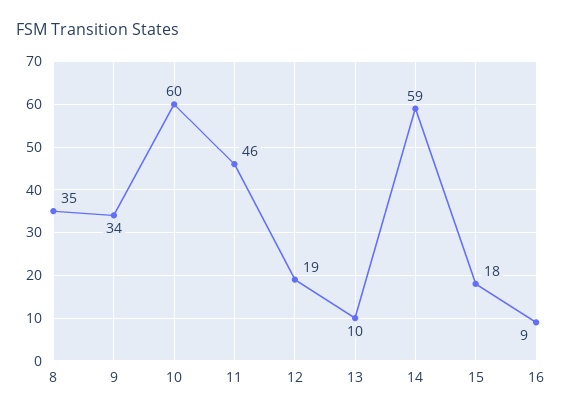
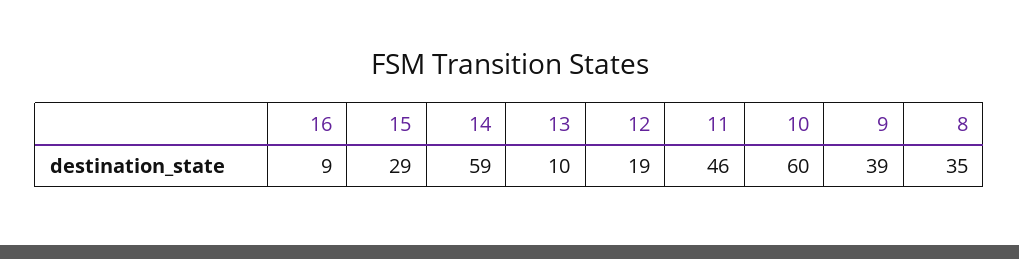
9: 34 -> 39
15: 18 -> 29

